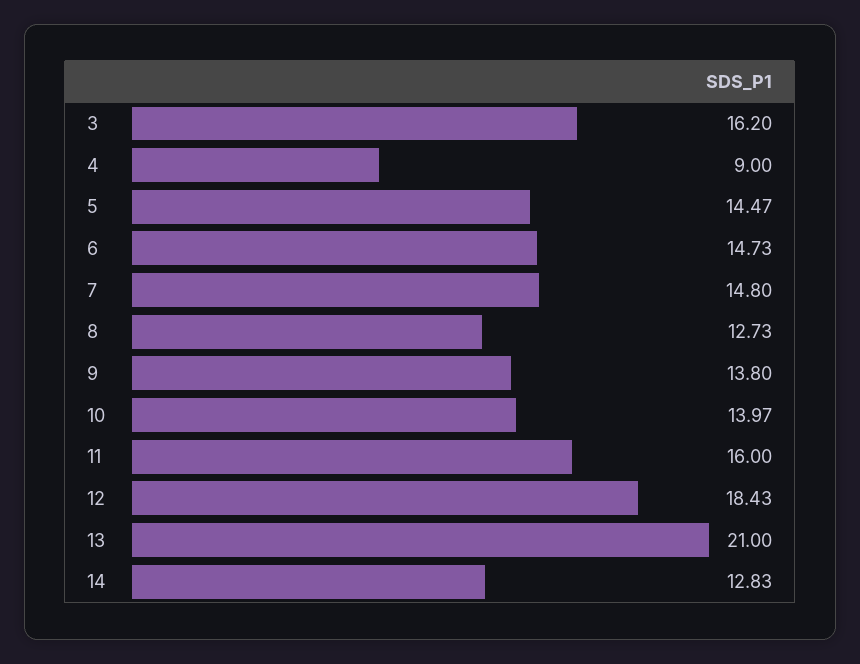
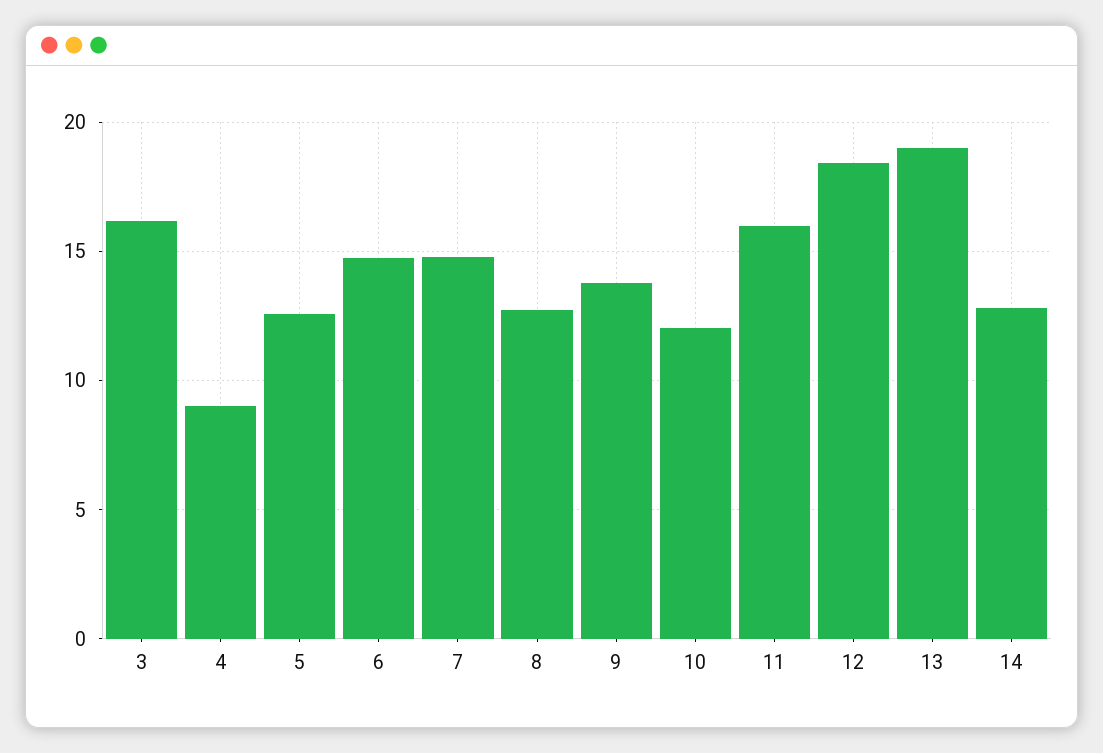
5: 14.47 -> 12.5
10: 13.97 -> 12
13: 21 -> 19

